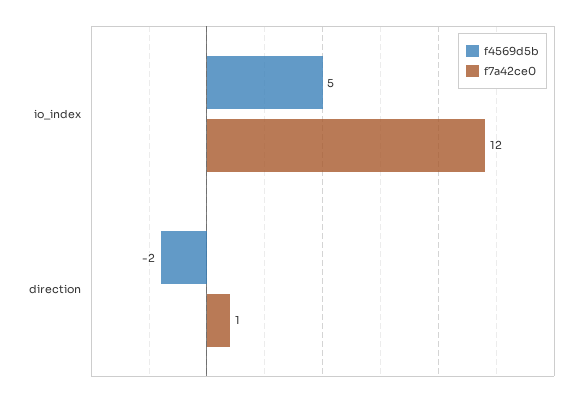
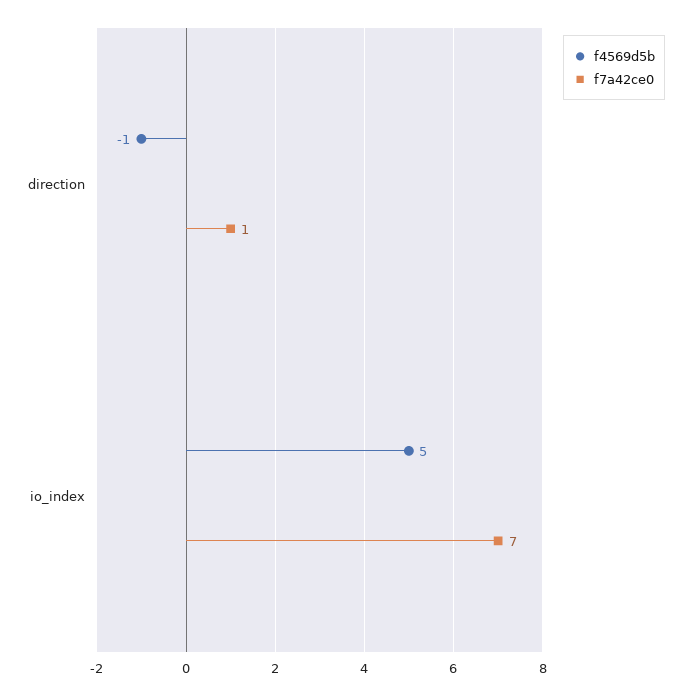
f7a42ce0, io_index: 12 -> 7
f4569d5b, direction: -2 -> -1

